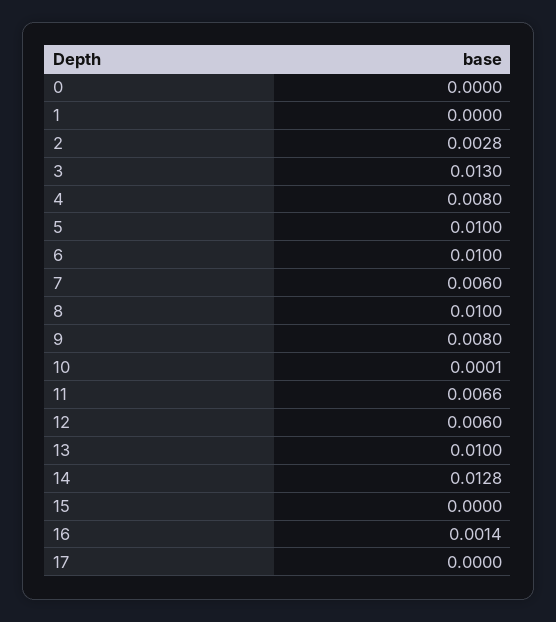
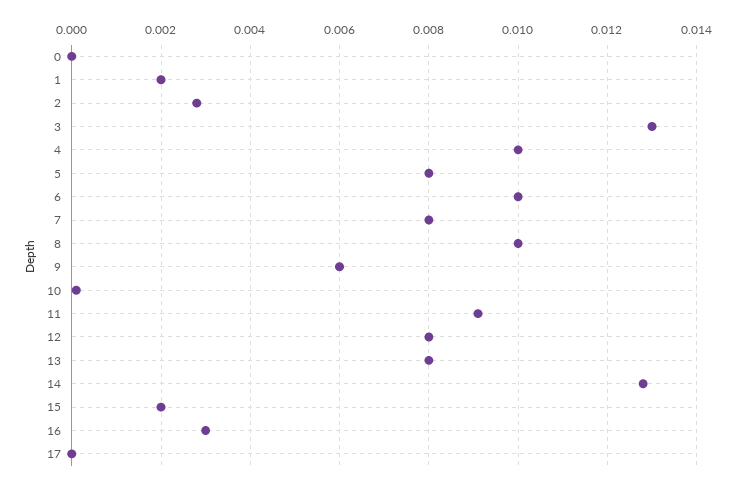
1: 0 -> 0.002
4: 0.008 -> 0.01
5: 0.01 -> 0.008
7: 0.006 -> 0.008
9: 0.008 -> 0.006
11: 0.0066 -> 0.009
12: 0.006 -> 0.008
13: 0.01 -> 0.008
15: 0 -> 0.002
16: 0.0014 -> 0.003

